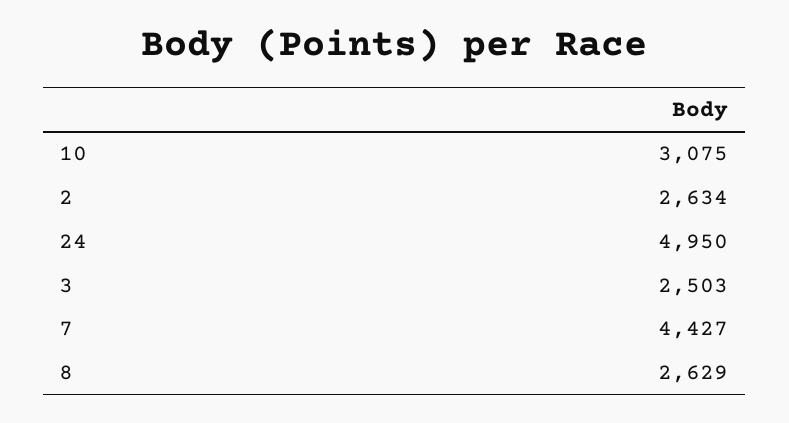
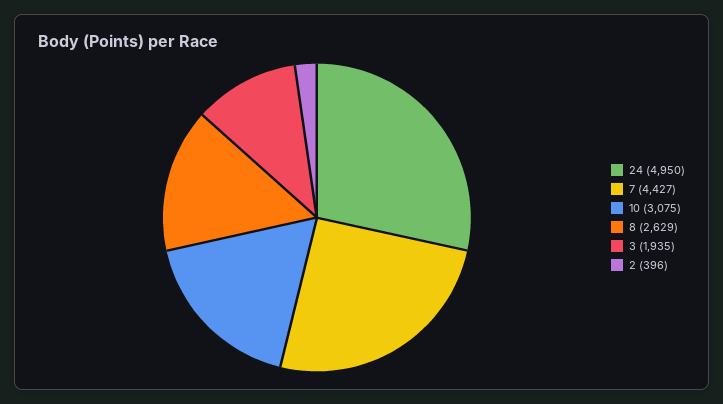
2: 2634 -> 396
3: 2503 -> 1935

